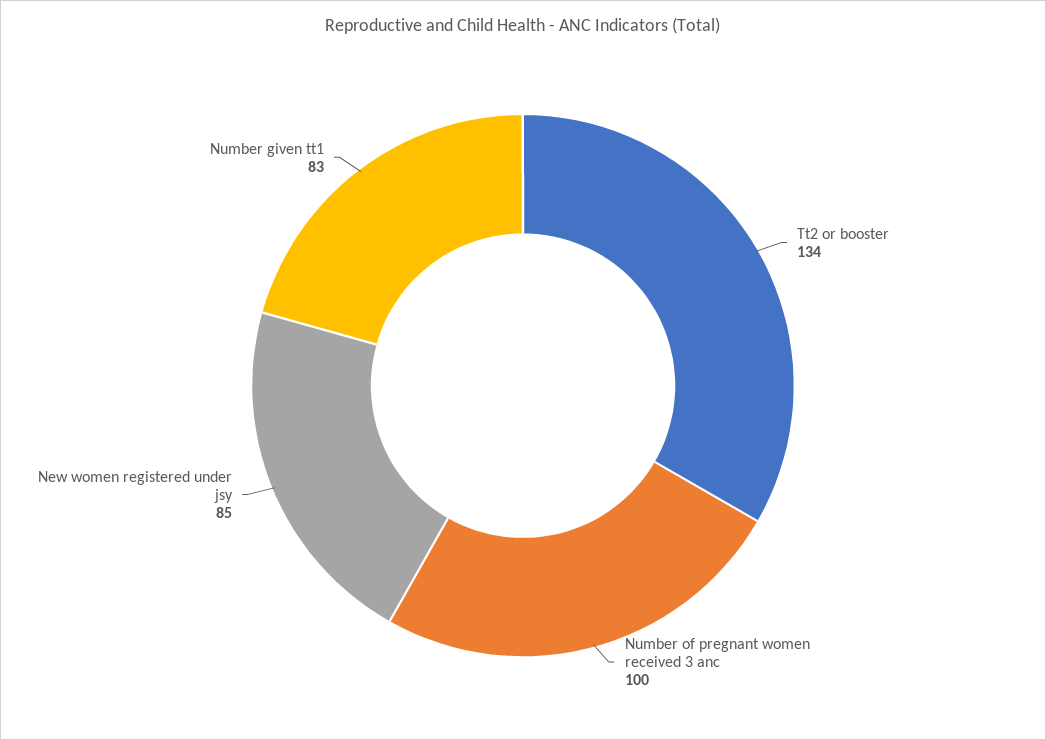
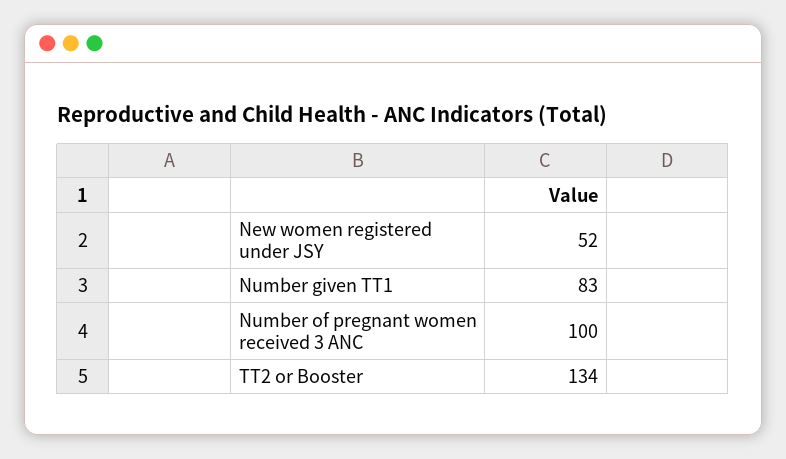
New women registered under jsy: 85 -> 52

